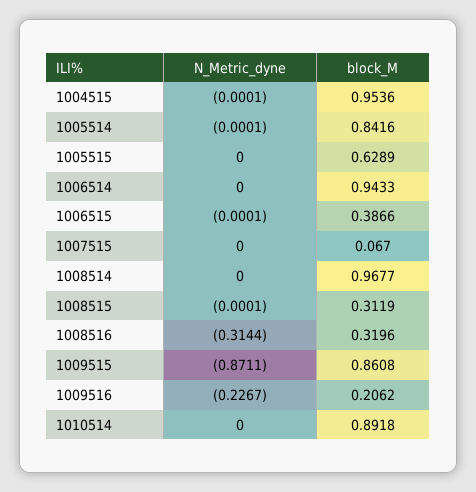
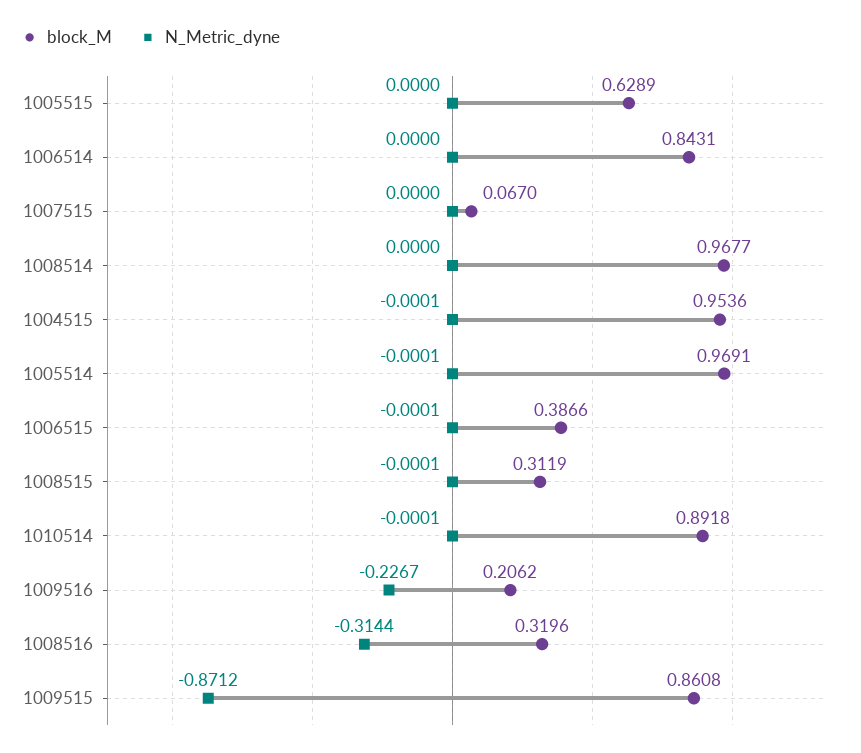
block_M, 1005514: 0.8416 -> 0.9691
block_M, 1006514: 0.9433 -> 0.8431
N_Metric_dyne, 1009515: -0.8711 -> -0.8712
N_Metric_dyne, 1010514: 0 -> -0.0001

